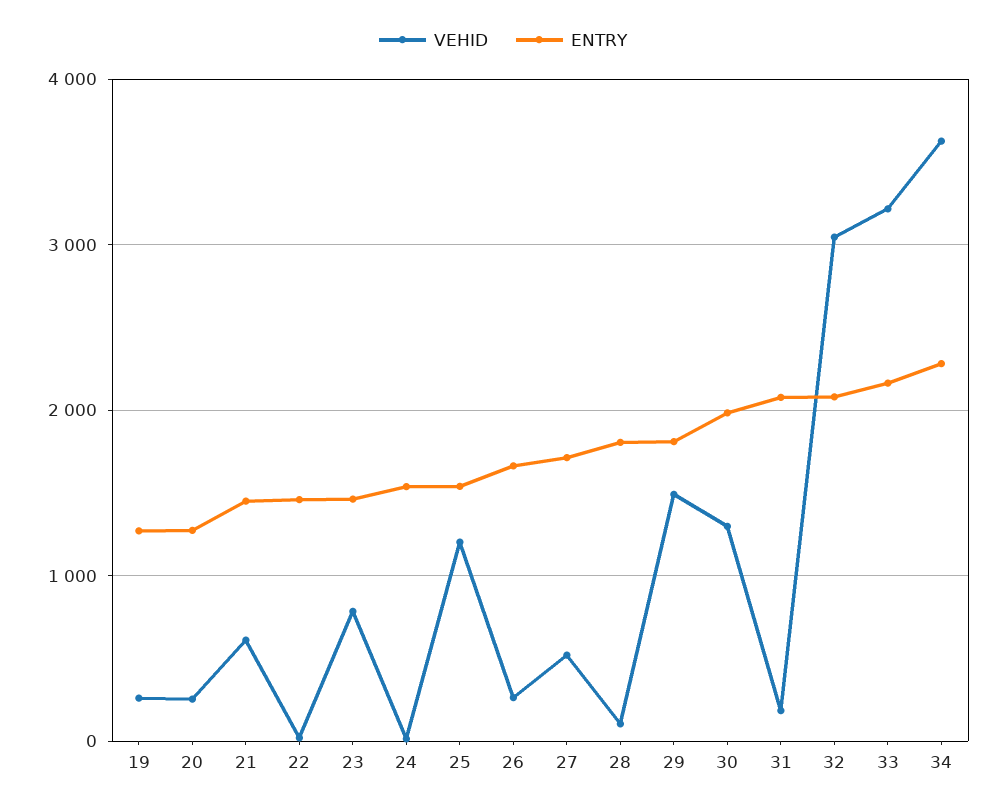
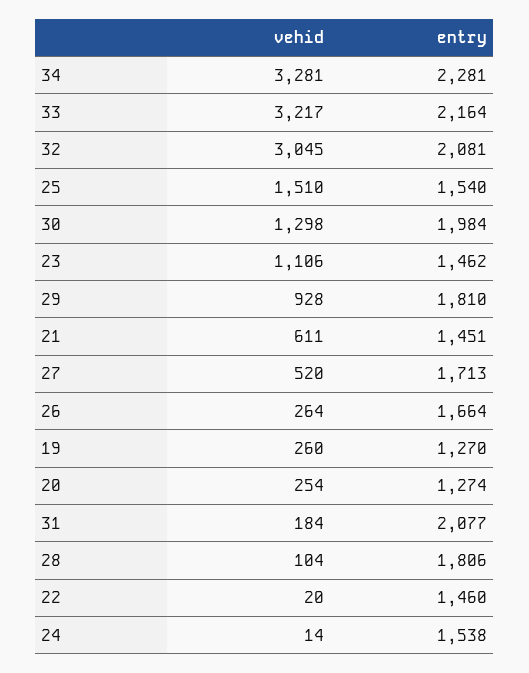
VEHID, 23: 800 -> 1106
VEHID, 25: 1200 -> 1510
VEHID, 29: 1500 -> 928
VEHID, 34: 3600 -> 3281

